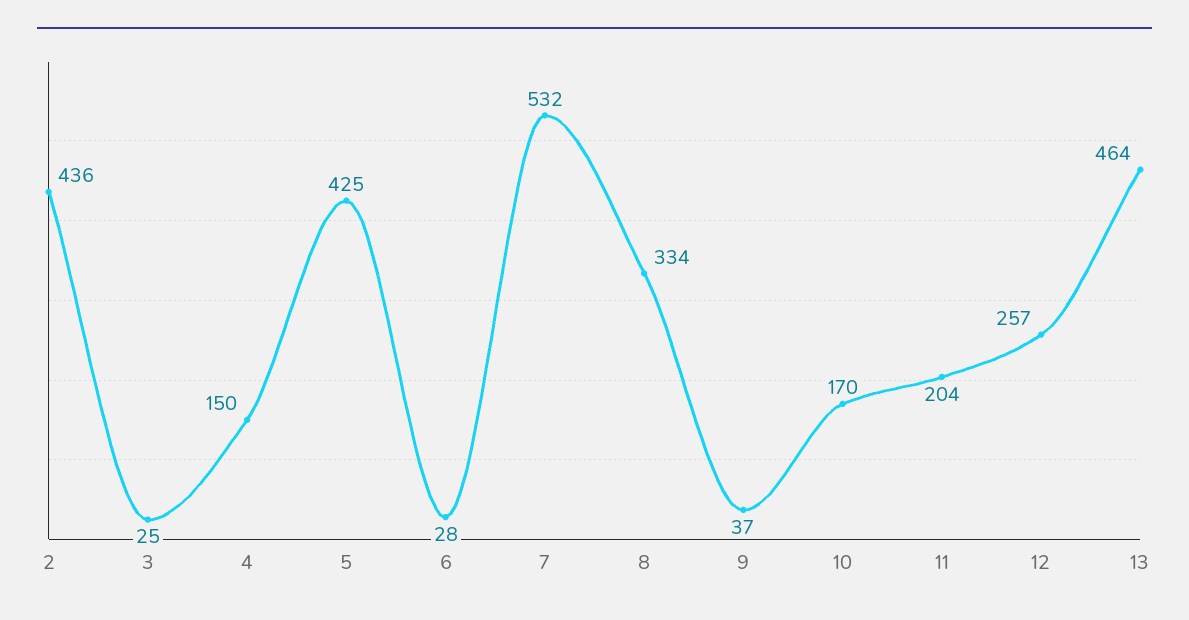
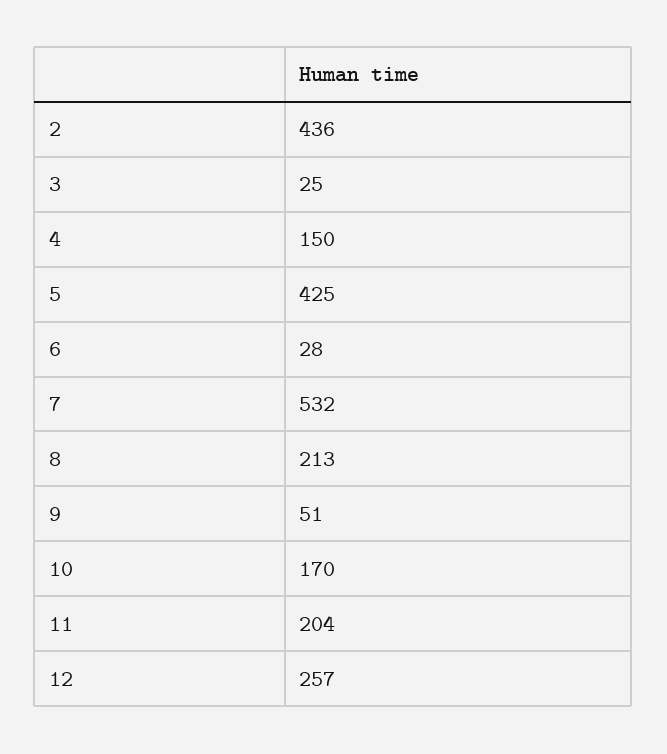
8: 334 -> 213
9: 37 -> 51
13: 464 -> none

